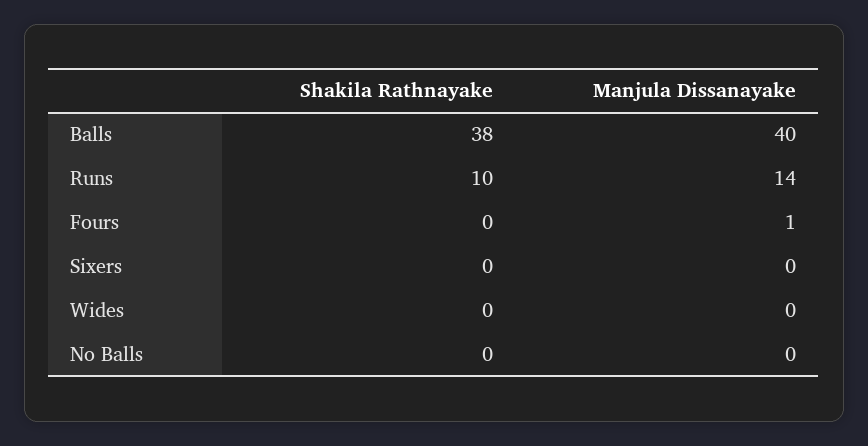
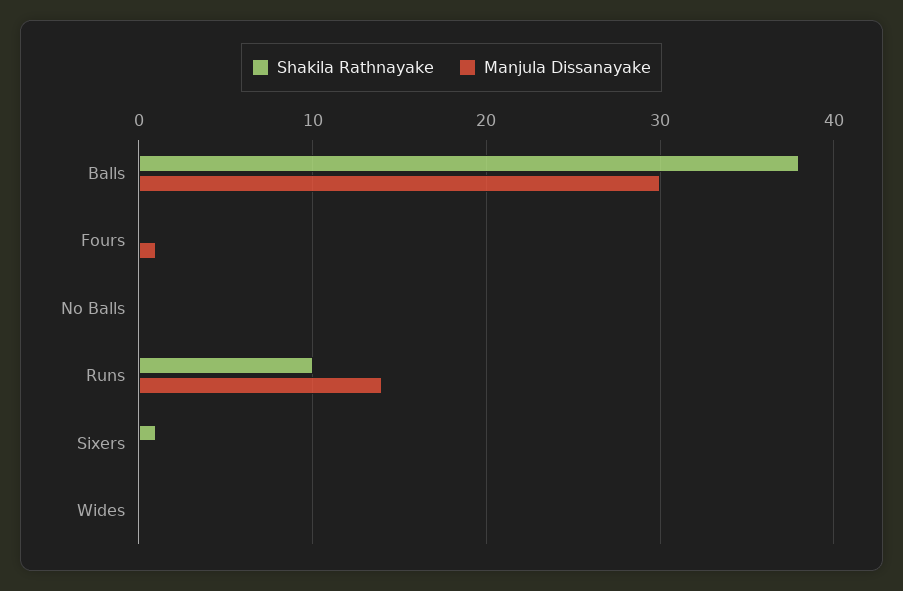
Manjula Dissanayake, Balls: 40 -> 30
Shakila Rathnayake, Sixers: 0 -> 1

